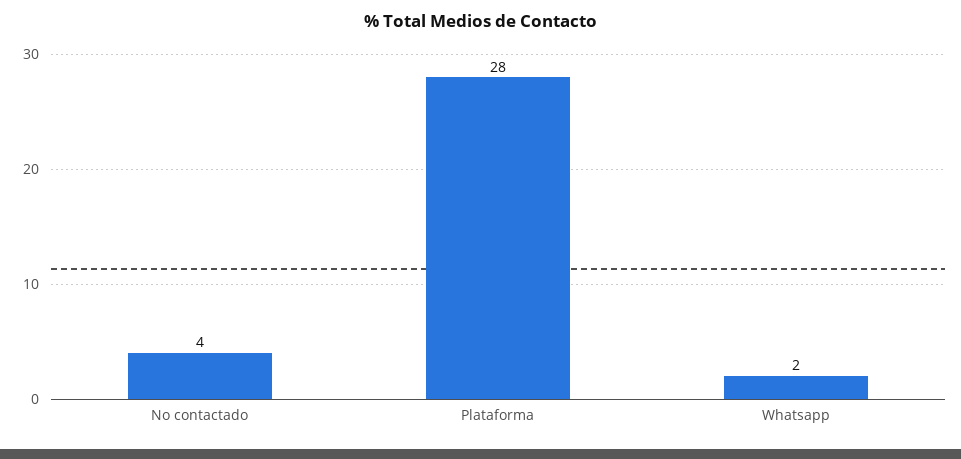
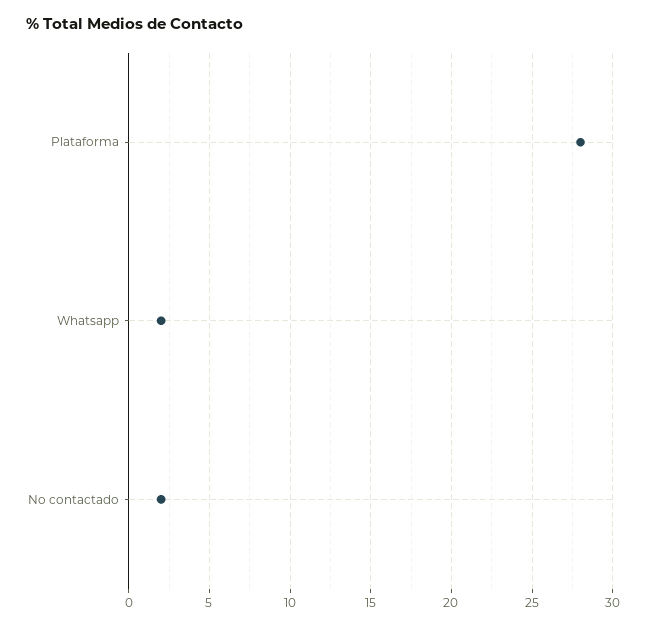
No contactado: 4 -> 2

